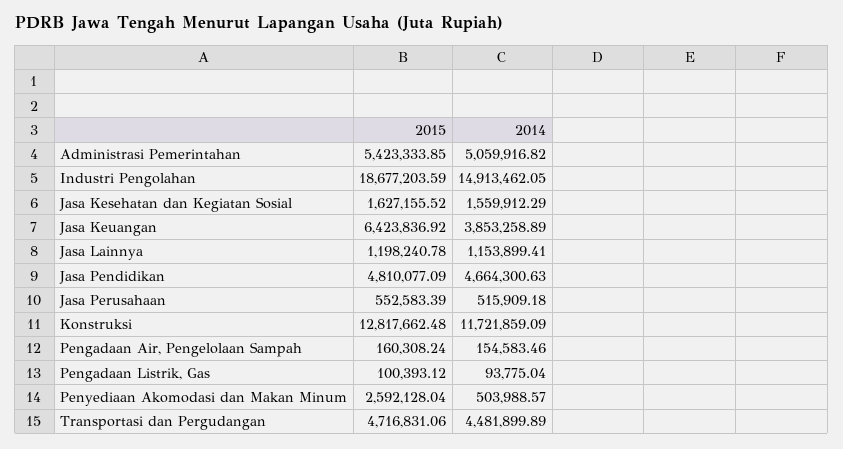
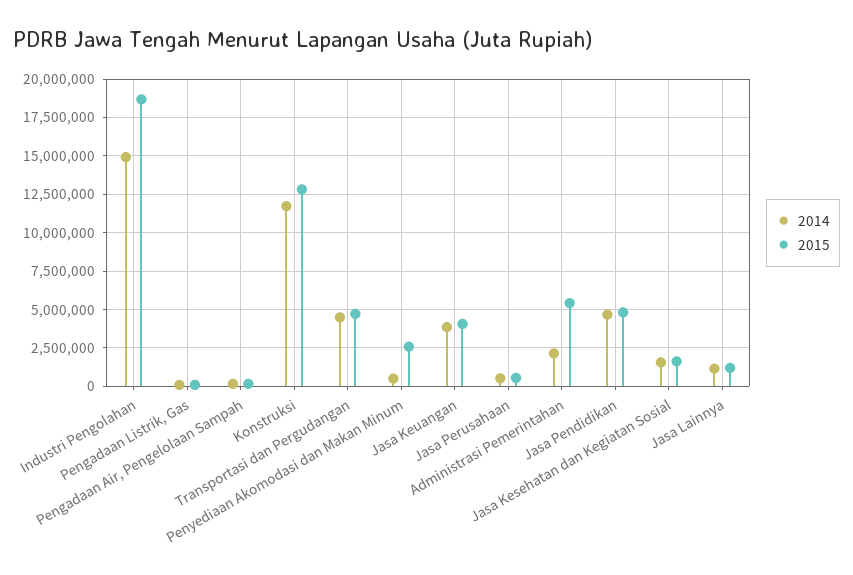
2014, Administrasi Pemerintahan: 5059916.82 -> 2000000
2015, Jasa Keuangan: 6423836.92 -> 4000000

